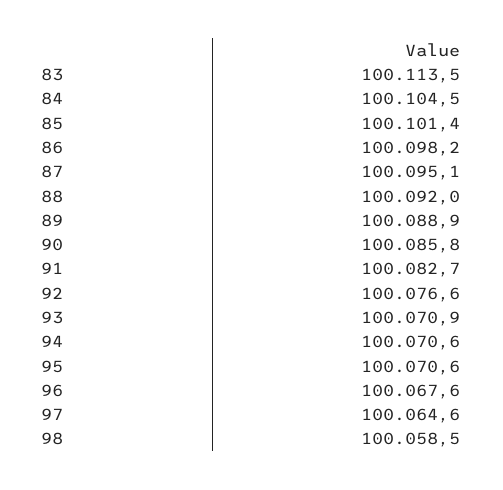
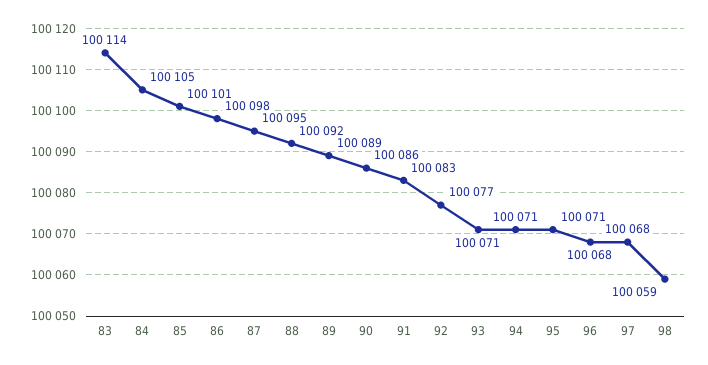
97: 100064.6 -> 100068

